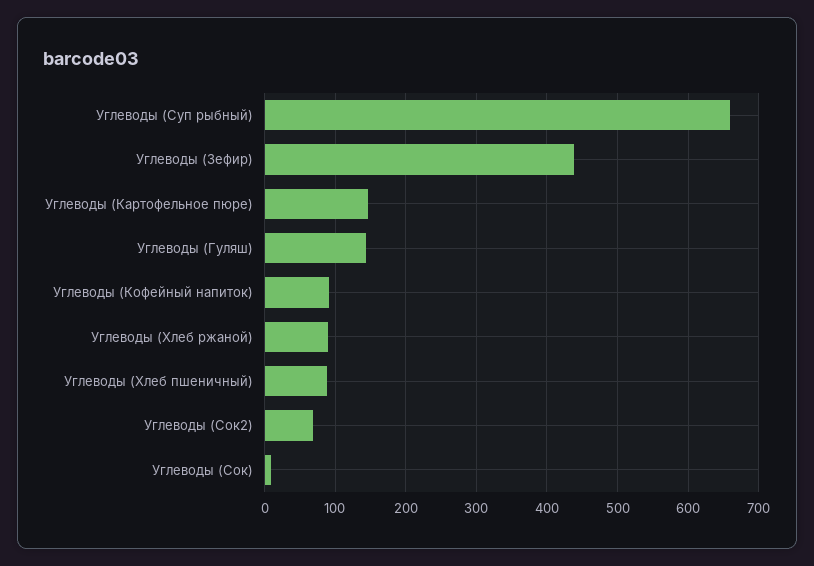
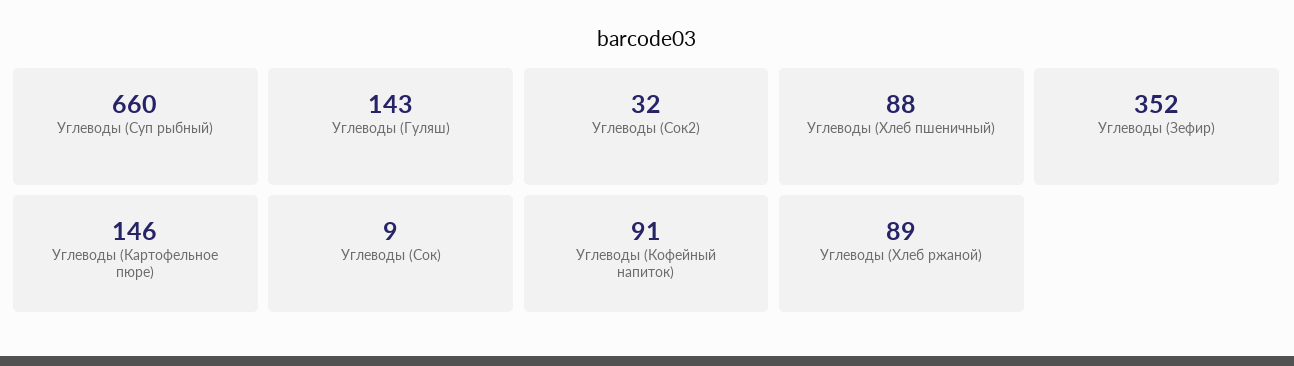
Углеводы (Зефир): 440 -> 352
Углеводы (Сок2): 70 -> 32

